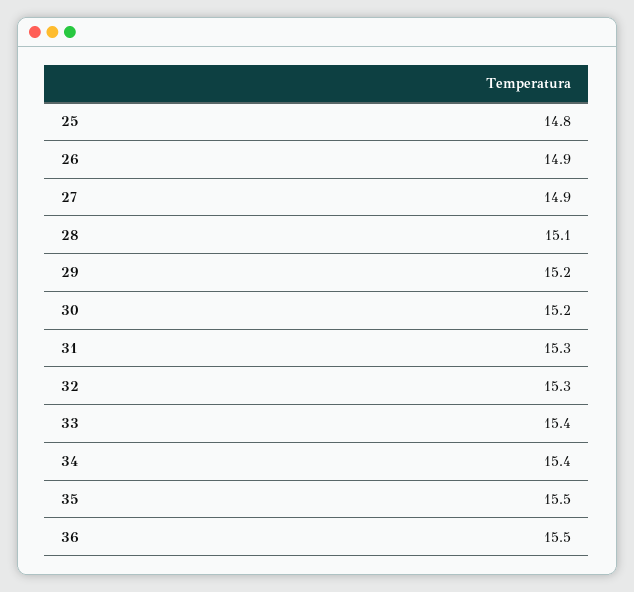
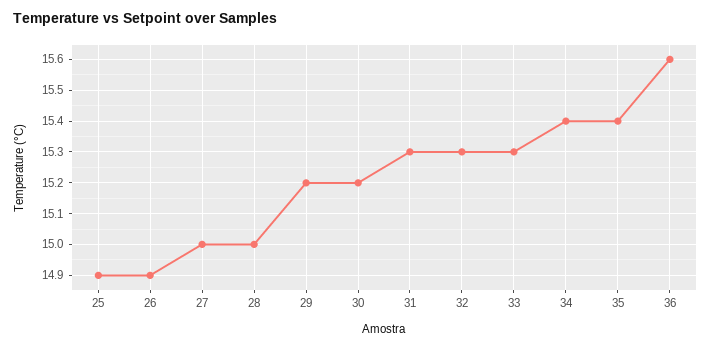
25: 14.8 -> 14.9
27: 14.9 -> 15
28: 15.1 -> 15
33: 15.4 -> 15.3
35: 15.5 -> 15.4
36: 15.5 -> 15.6

